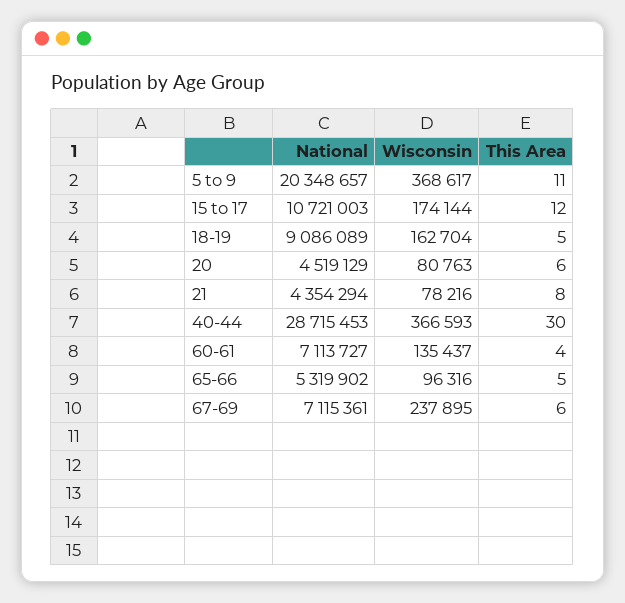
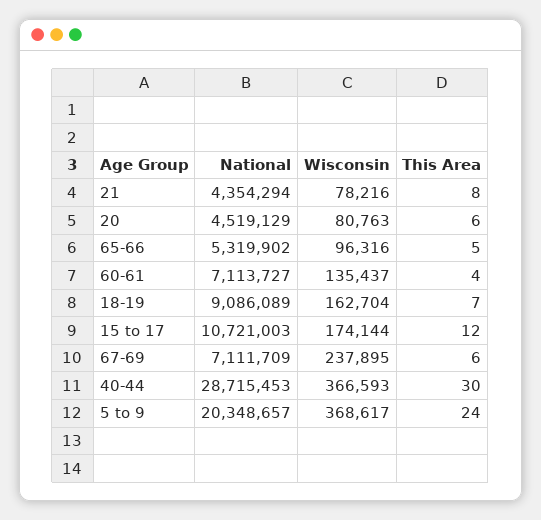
This Area, 5 to 9: 11 -> 24
This Area, 18-19: 5 -> 7
National, 67-69: 7115361 -> 7111709

